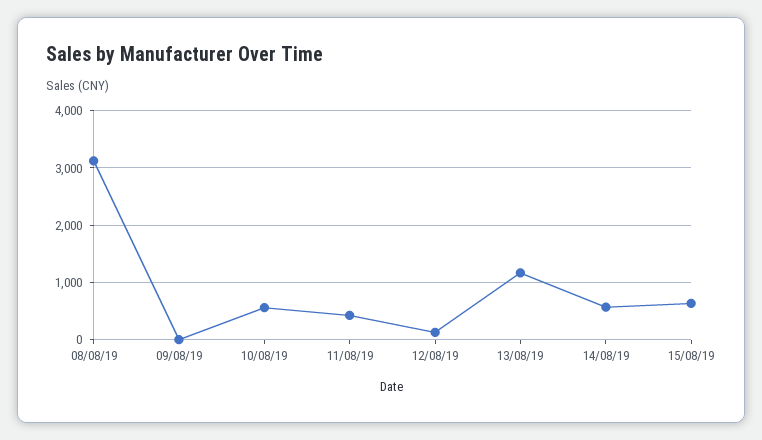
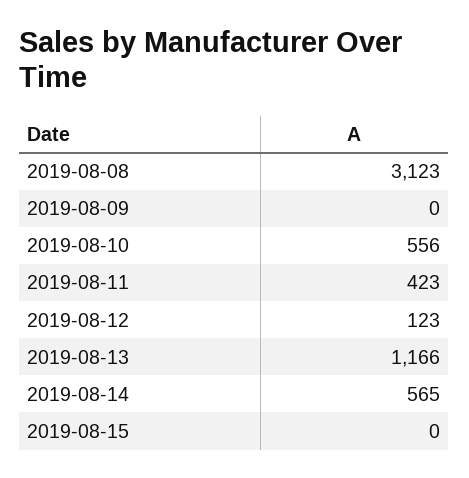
15/08/19: 600 -> 0

